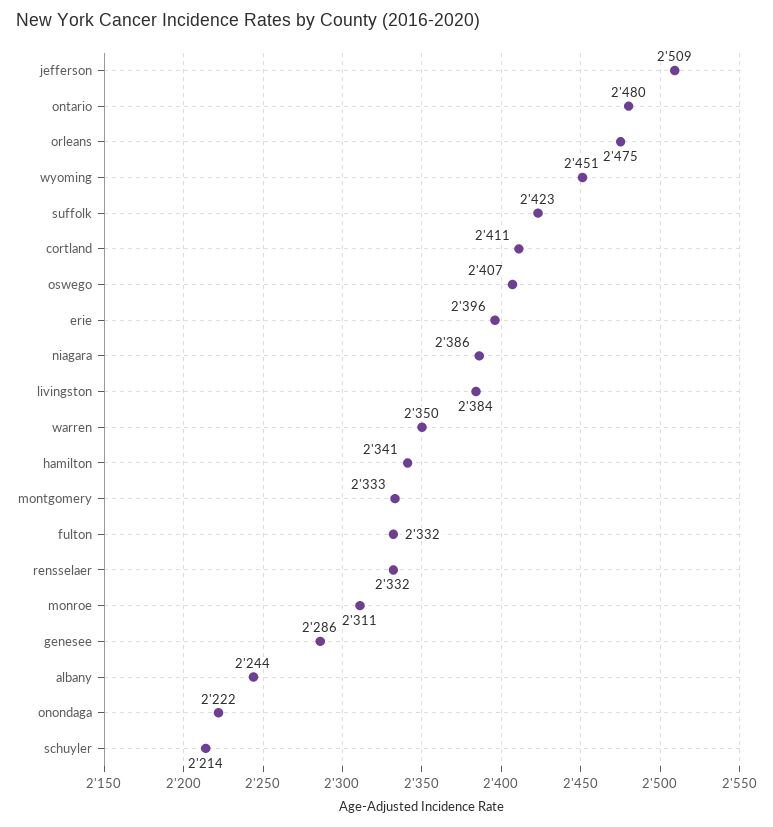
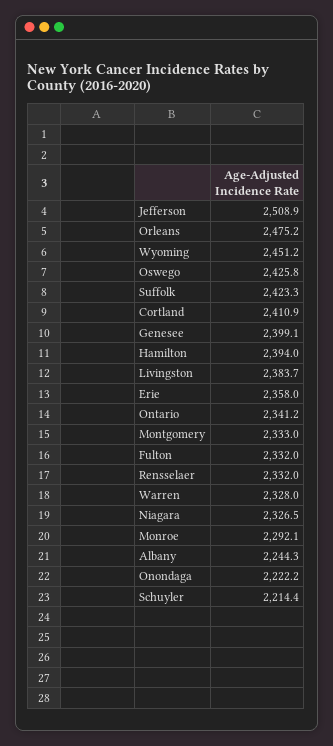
ontario: 2480 -> 2341.2
oswego: 2407 -> 2425.8
erie: 2396 -> 2358
niagara: 2386 -> 2326.5
warren: 2350 -> 2328
hamilton: 2341 -> 2394
monroe: 2311 -> 2292.1
genesee: 2286 -> 2399.1

